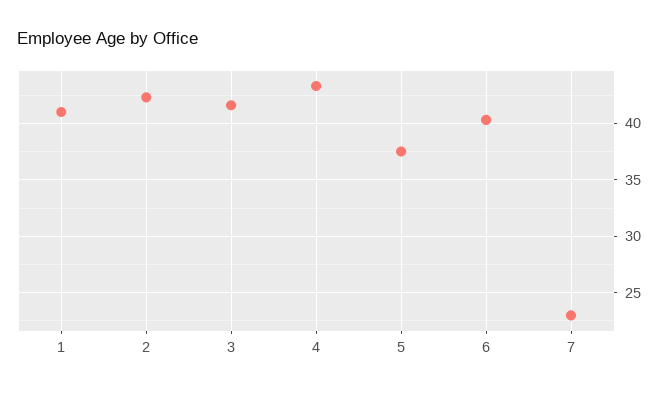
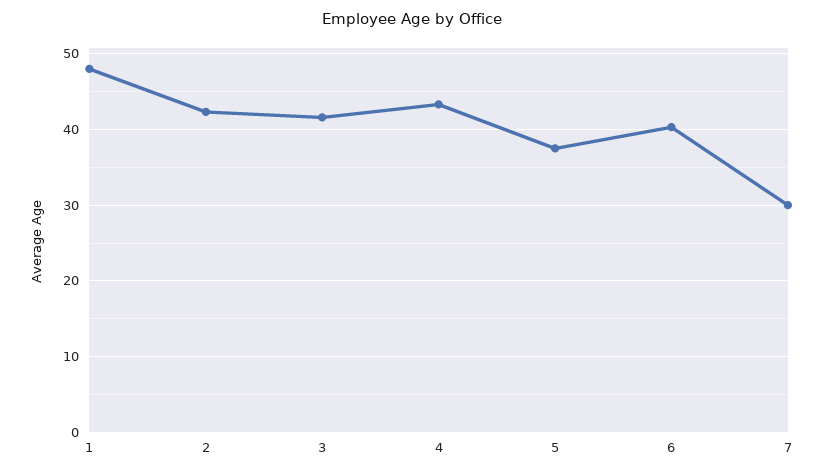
1: 41 -> 48
7: 23 -> 30

